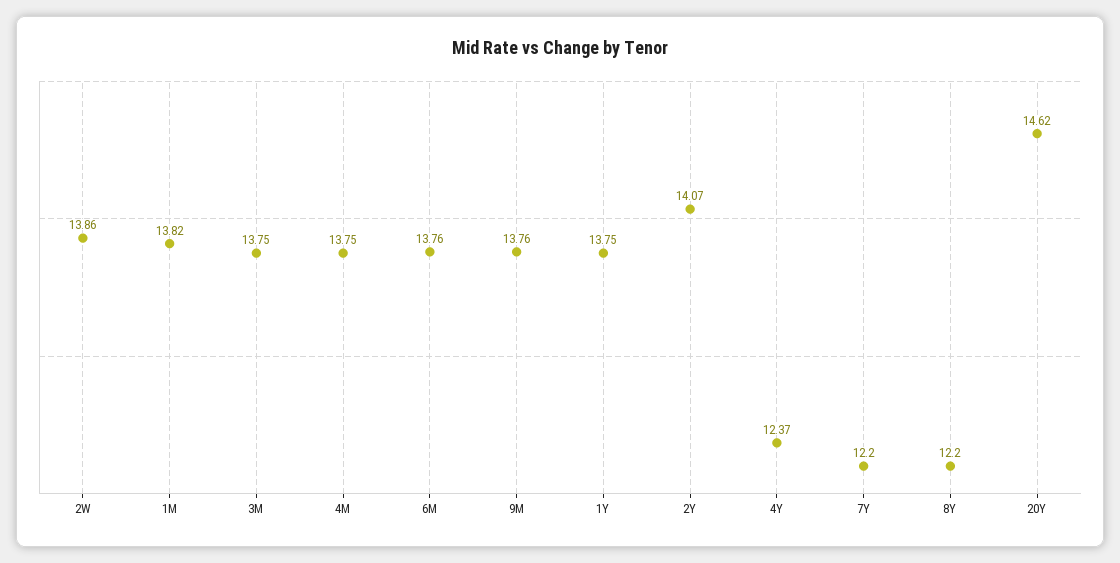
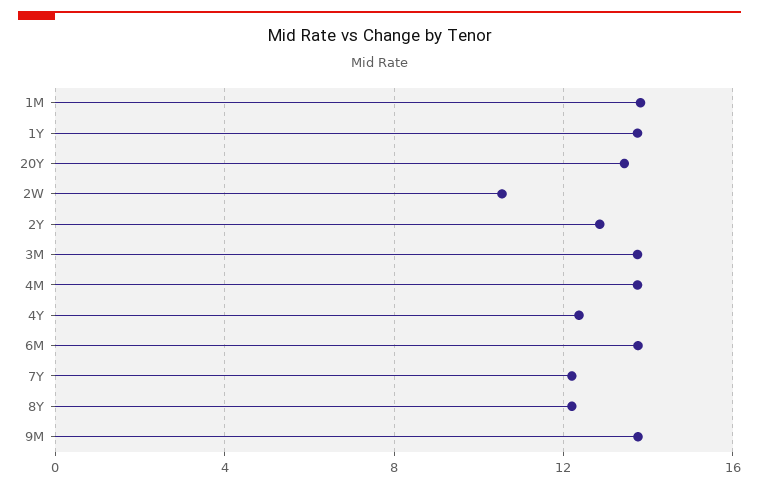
2W: 13.86 -> 10.5
2Y: 14.07 -> 13
20Y: 14.62 -> 13.5

